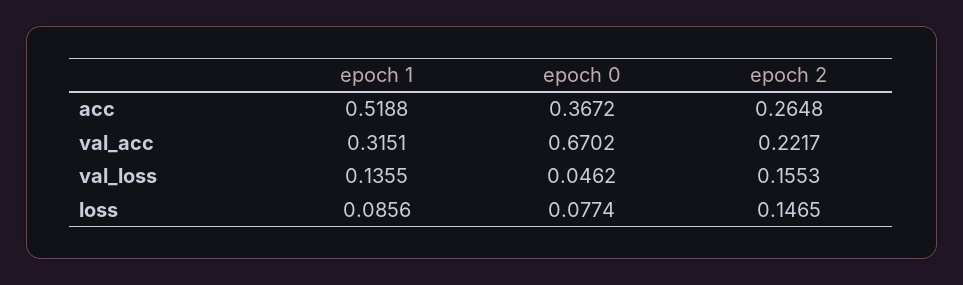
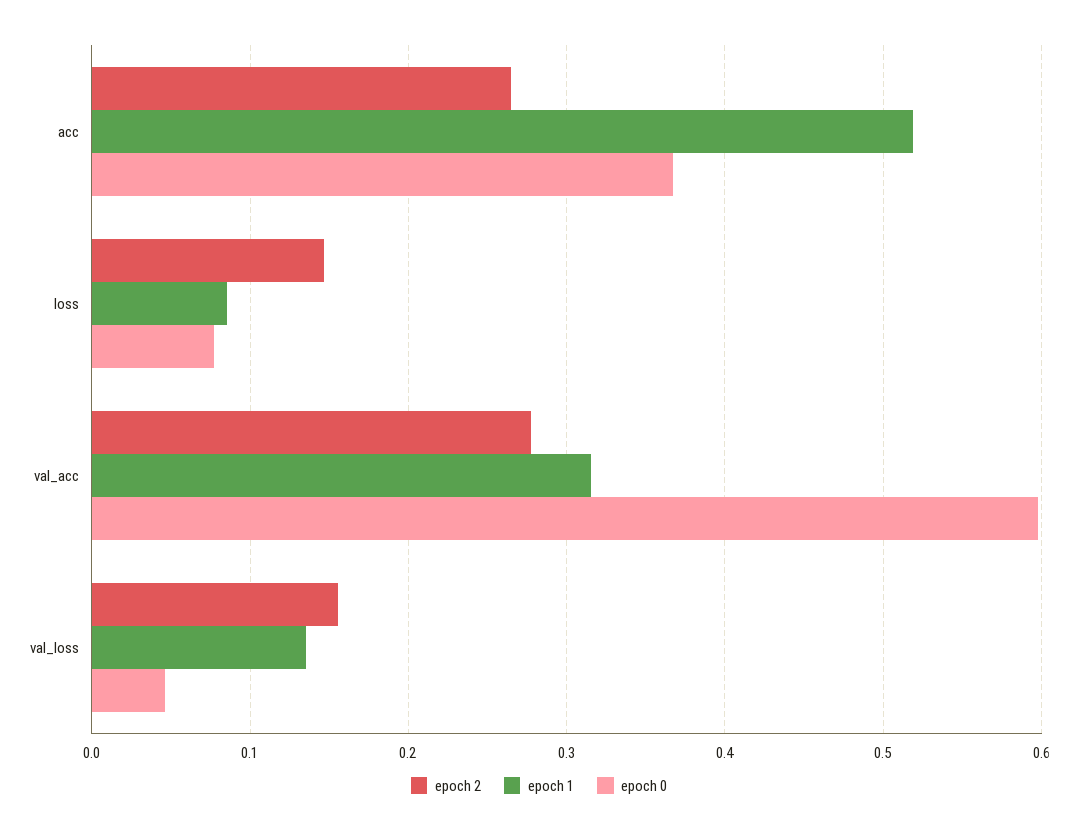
epoch 0, val_acc: 0.6702 -> 0.6
epoch 2, val_acc: 0.2217 -> 0.28

